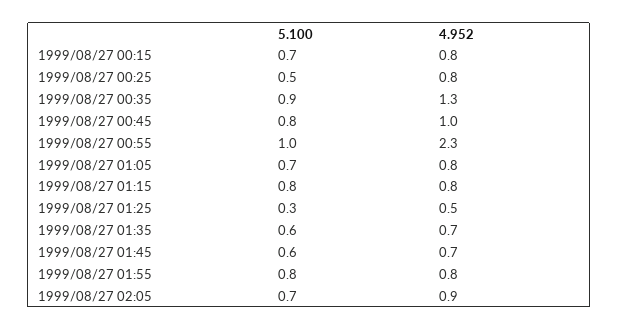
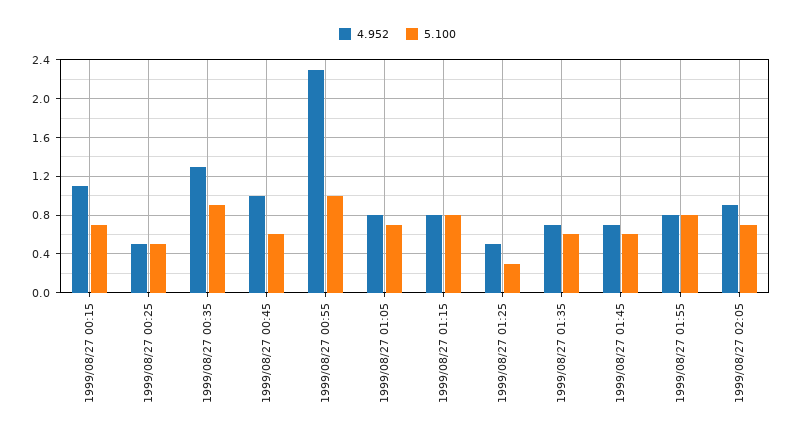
4.952, 1999/08/27 00:15: 0.8 -> 1.1
4.952, 1999/08/27 00:25: 0.8 -> 0.5
5.100, 1999/08/27 00:45: 0.8 -> 0.6

